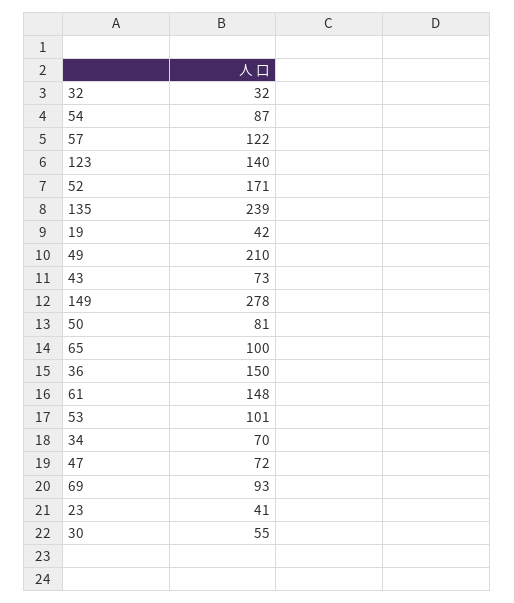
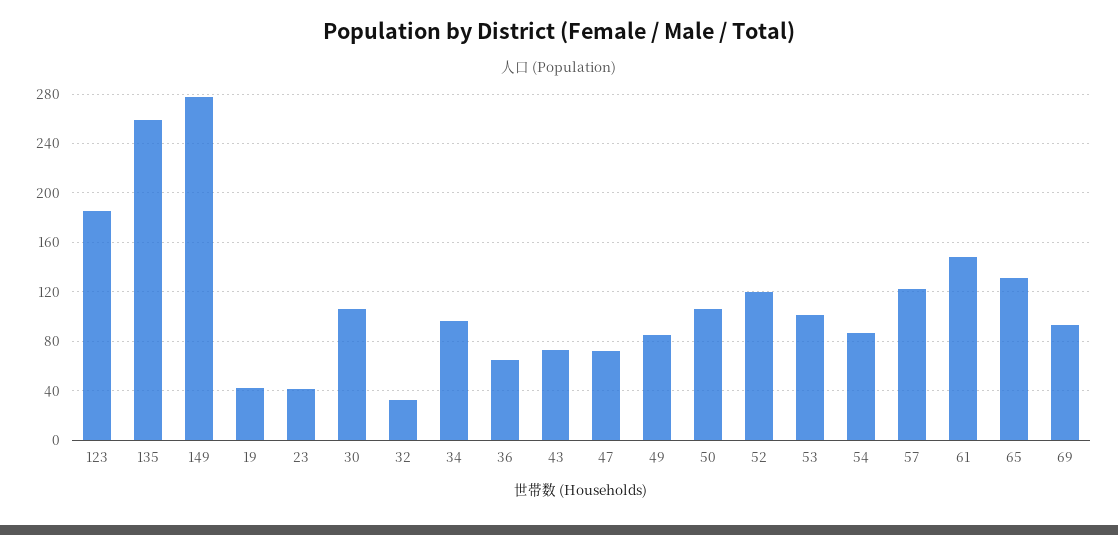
123: 140 -> 185
52: 171 -> 120
135: 239 -> 260
49: 210 -> 85
50: 81 -> 105
65: 100 -> 130
36: 150 -> 65
34: 70 -> 95
30: 55 -> 105

